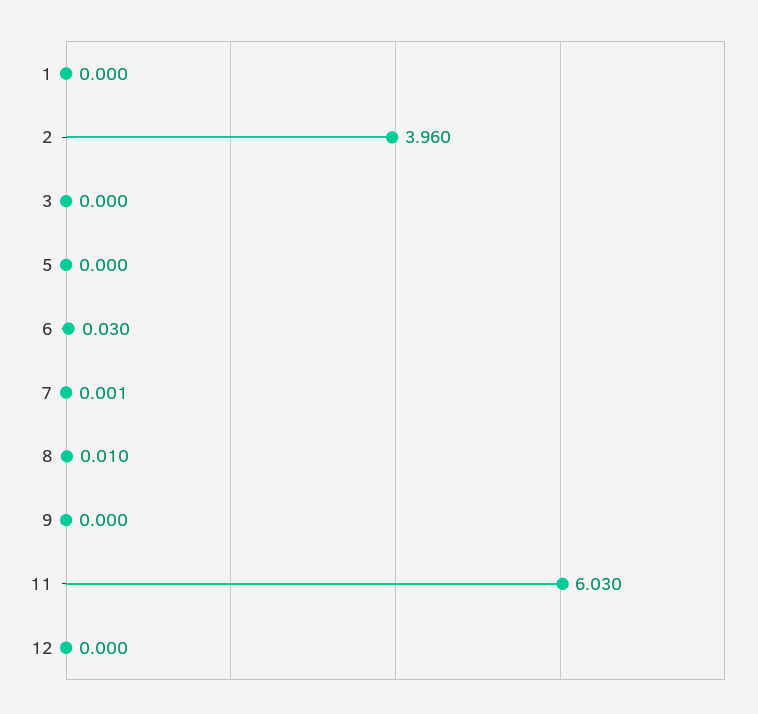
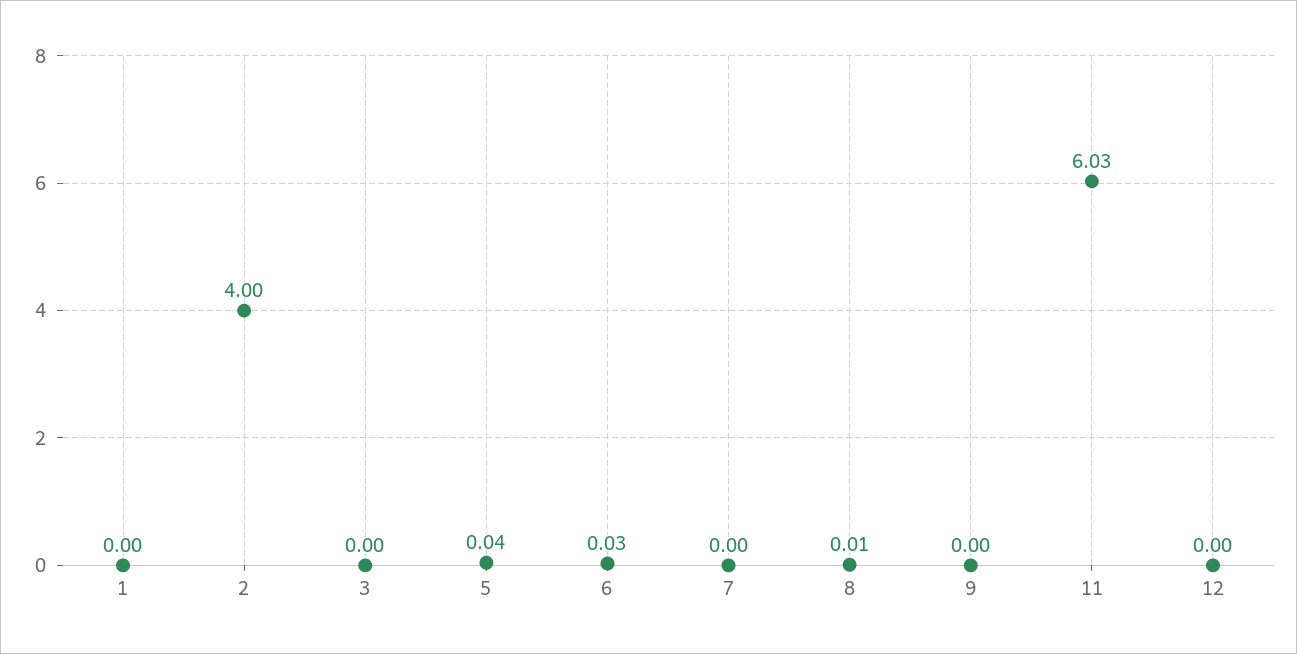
2: 3.96 -> 4
5: 0 -> 0.04

